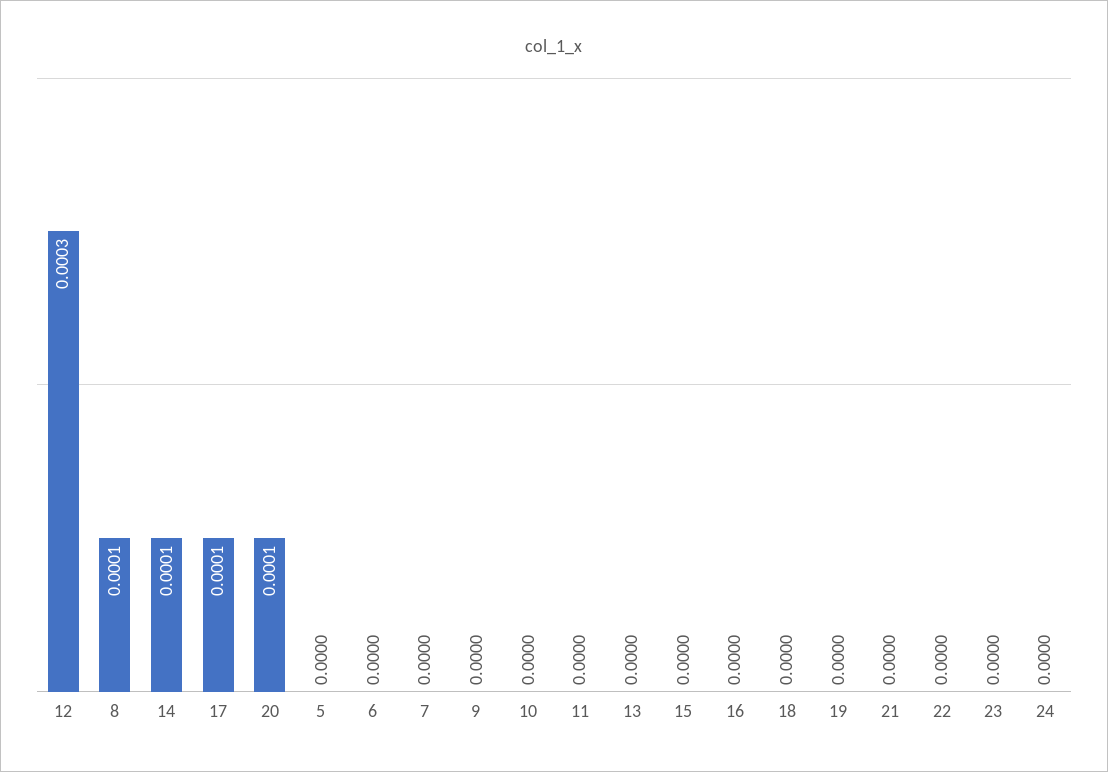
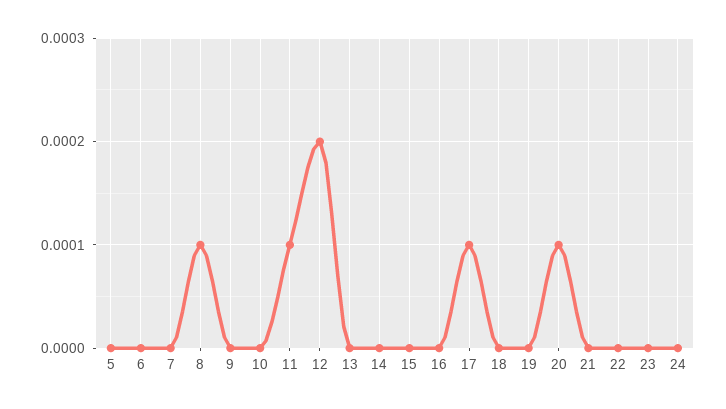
12: 0.0003 -> 0.0002
14: 0.0001 -> 0
11: 0 -> 0.0001

